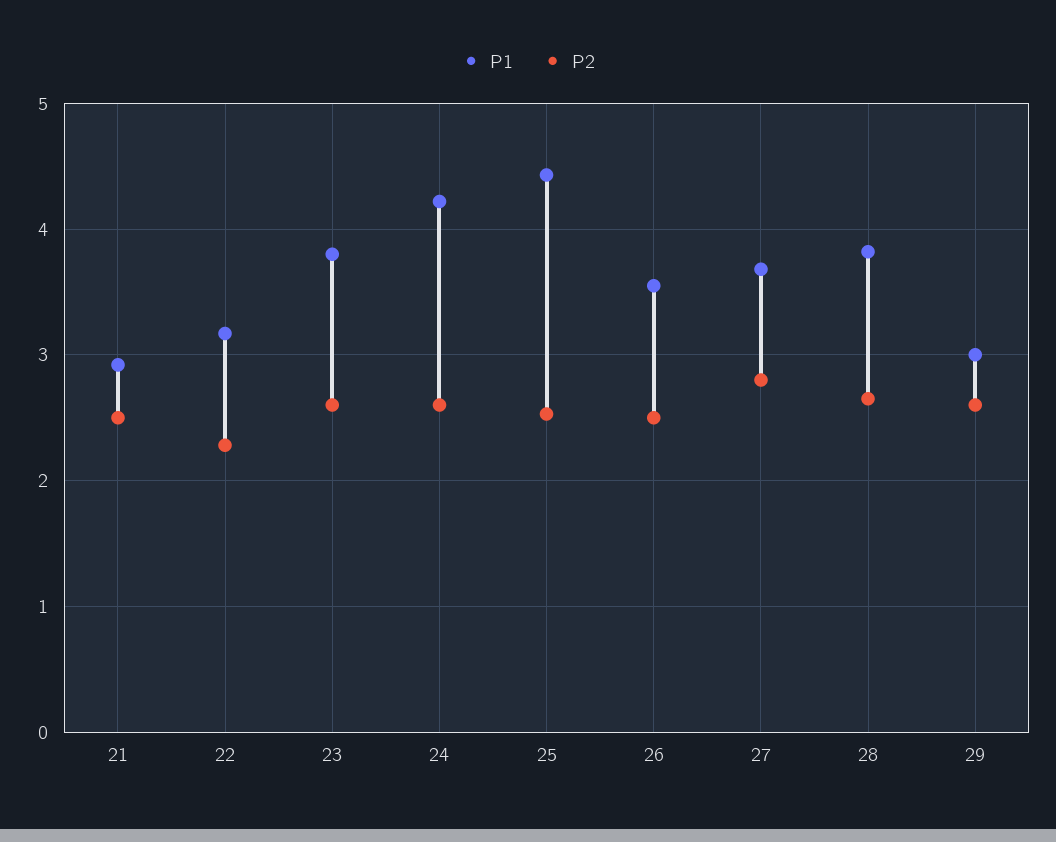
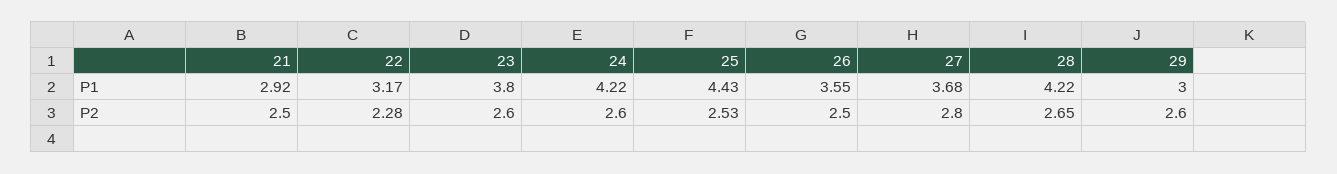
P1, 28: 3.8 -> 4.22

